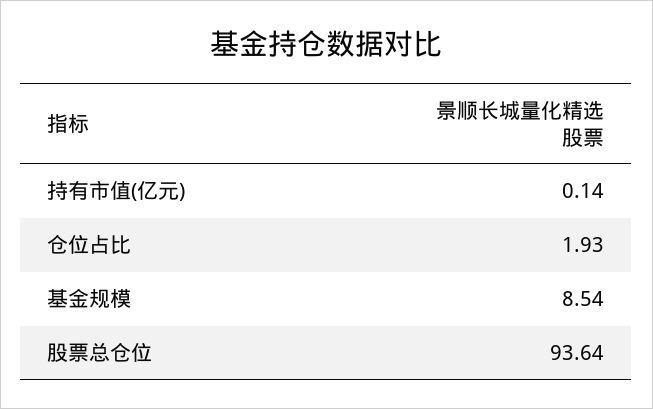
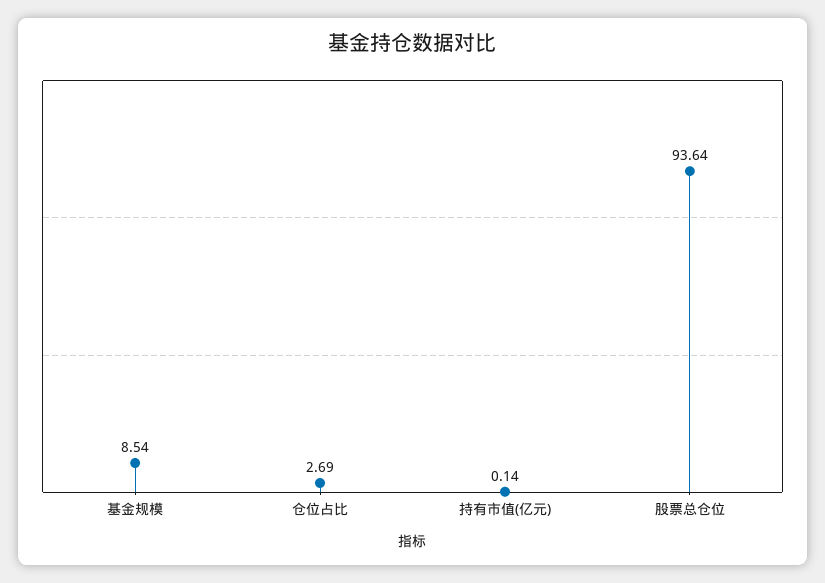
仓位占比: 1.93 -> 2.69

